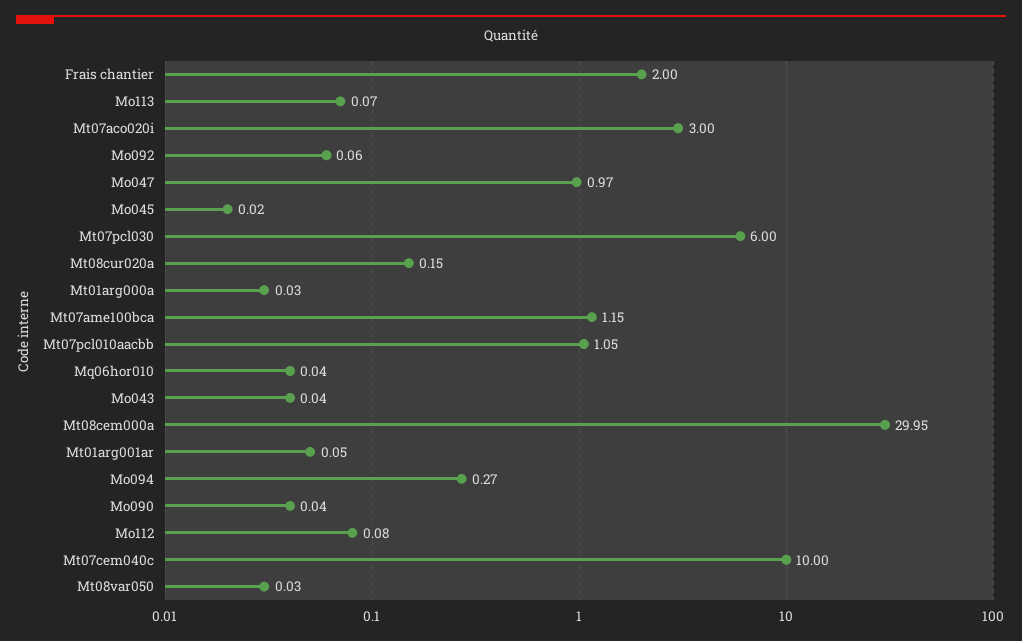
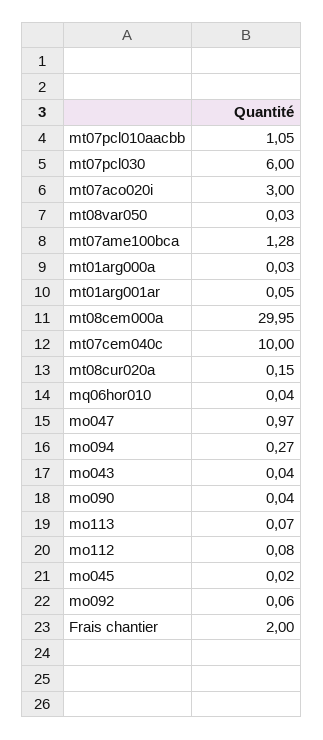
Mt07ame100bca: 1.15 -> 1.28

